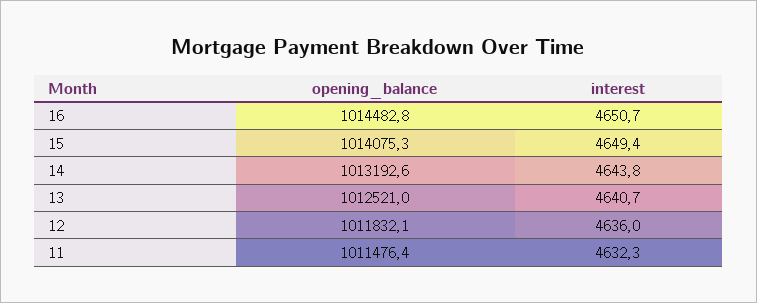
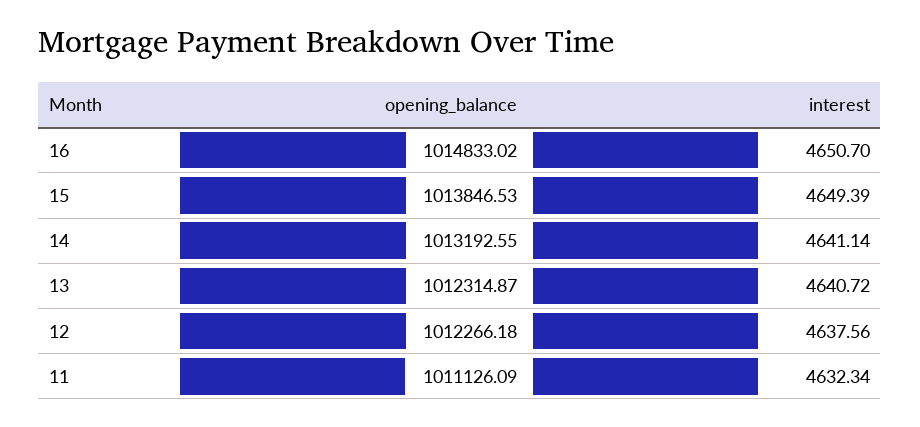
opening_balance, 16: 1014482.8 -> 1014833.02
opening_balance, 15: 1014075.3 -> 1013846.53
interest, 14: 4643.8 -> 4641.14
opening_balance, 13: 1012521 -> 1012314.87
opening_balance, 12: 1011832.1 -> 1012266.18
interest, 12: 4636 -> 4637.56
opening_balance, 11: 1011476.4 -> 1011126.09

